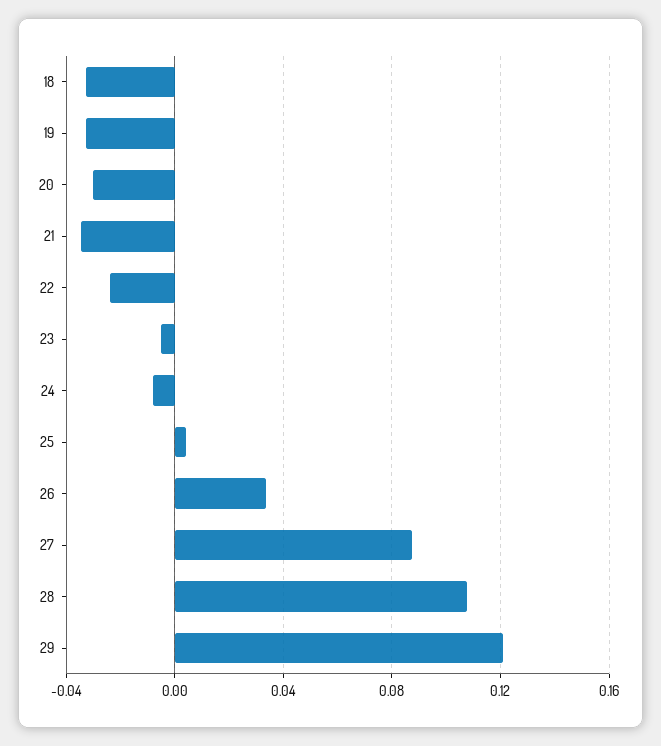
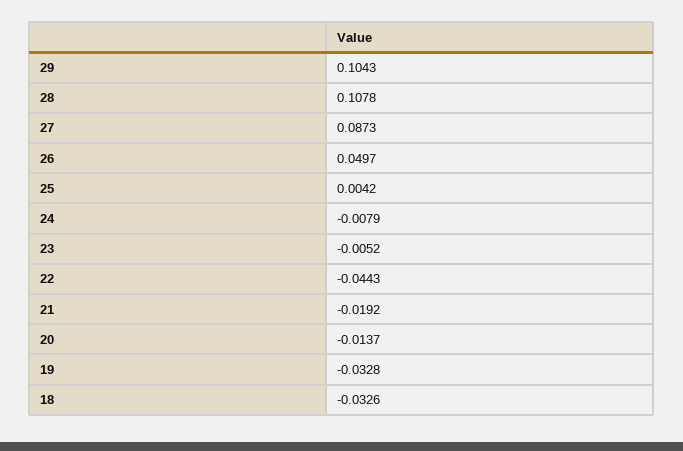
20: -0.03 -> -0.0137
21: -0.035 -> -0.0192
22: -0.025 -> -0.0443
26: 0.035 -> 0.0497
29: 0.12 -> 0.1043

